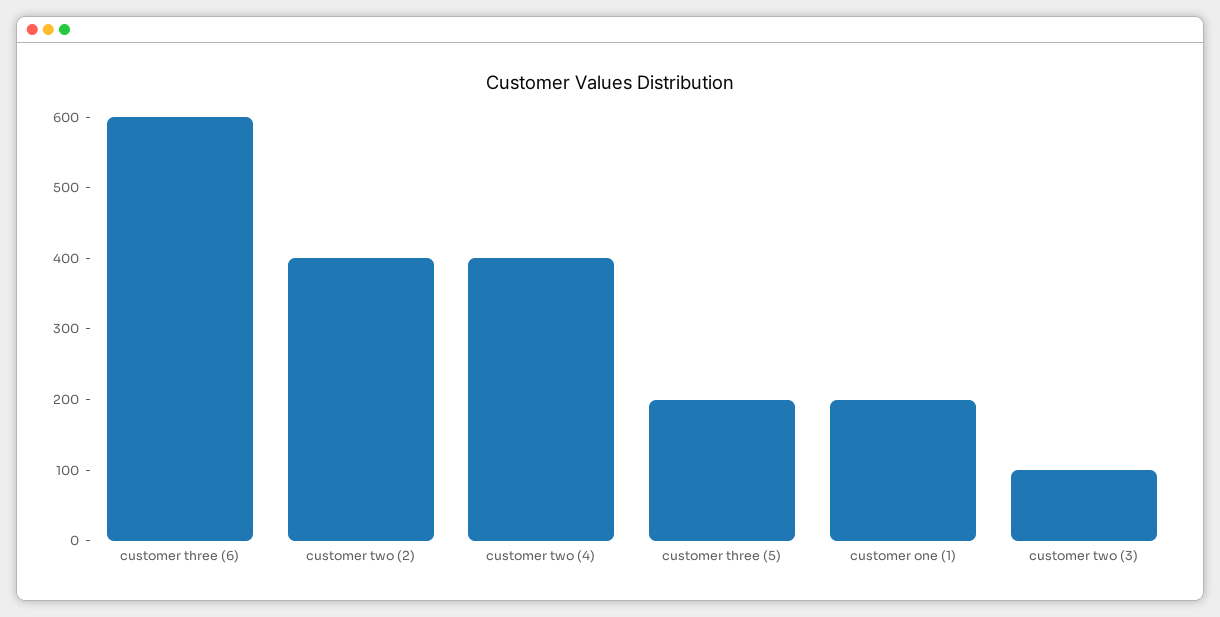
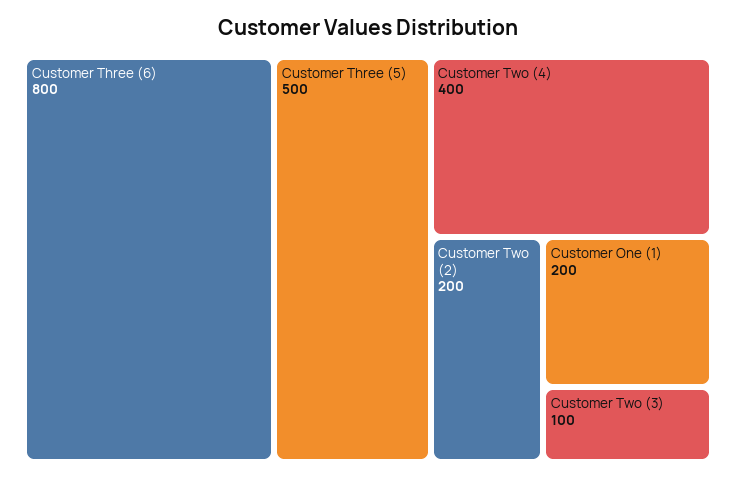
customer three (6): 600 -> 800
customer two (2): 400 -> 200
customer three (5): 200 -> 500

